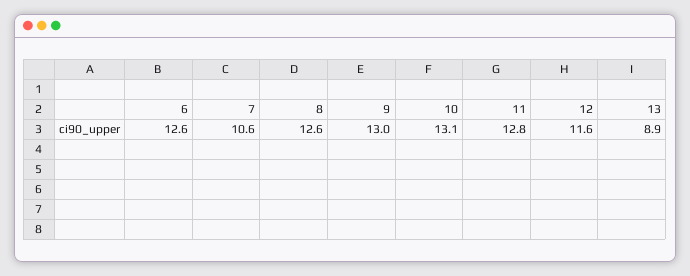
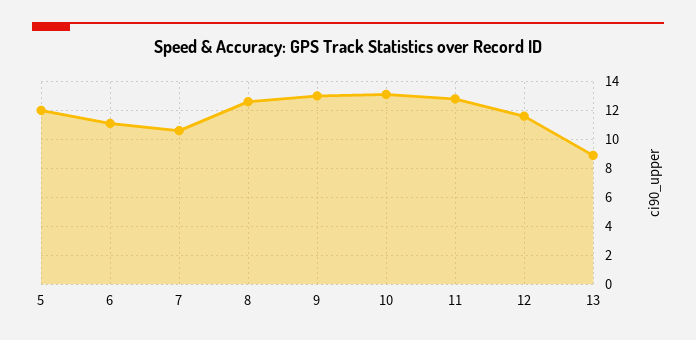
6: 12.6 -> 11
5: none -> 12

